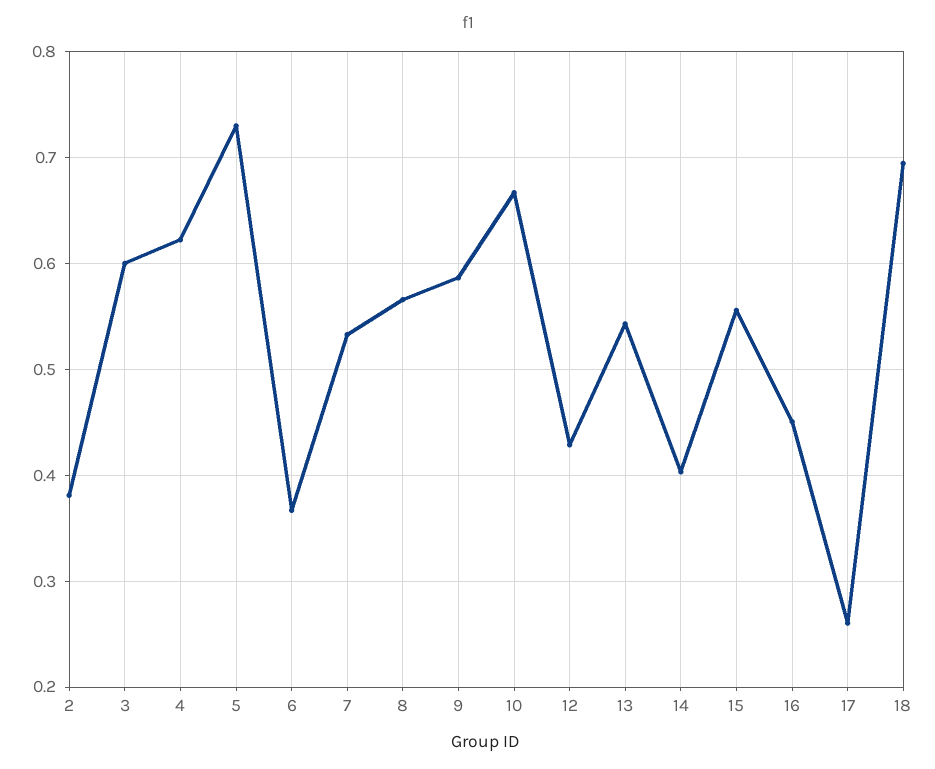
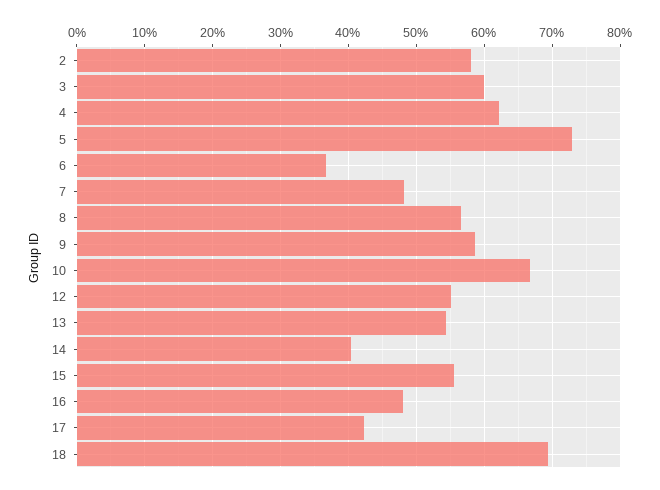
2: 0.38 -> 0.58
7: 0.53 -> 0.48
12: 0.43 -> 0.55
16: 0.45 -> 0.48
17: 0.26 -> 0.42

